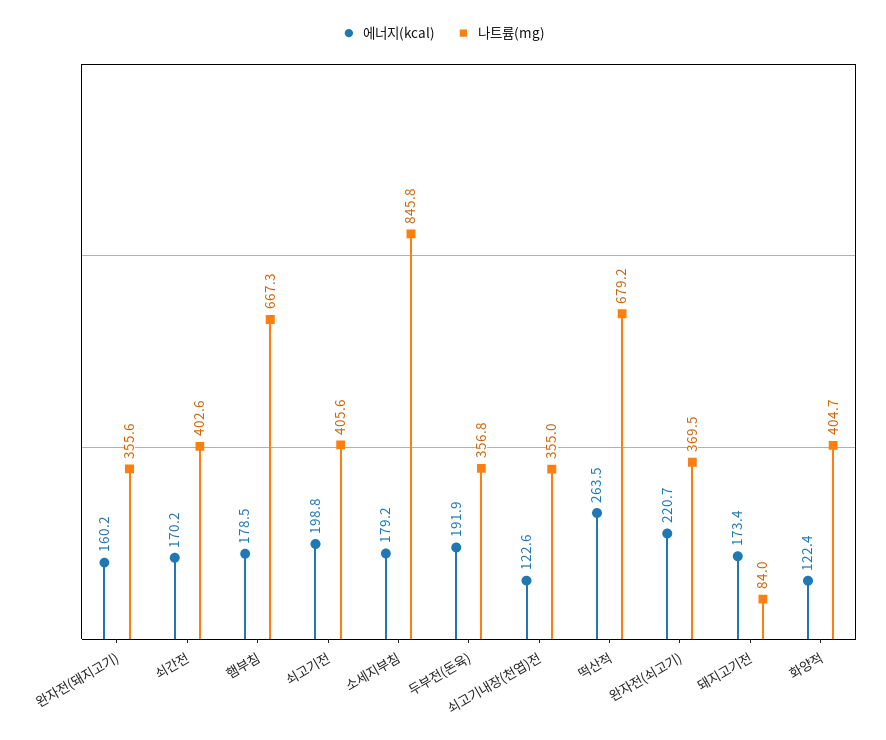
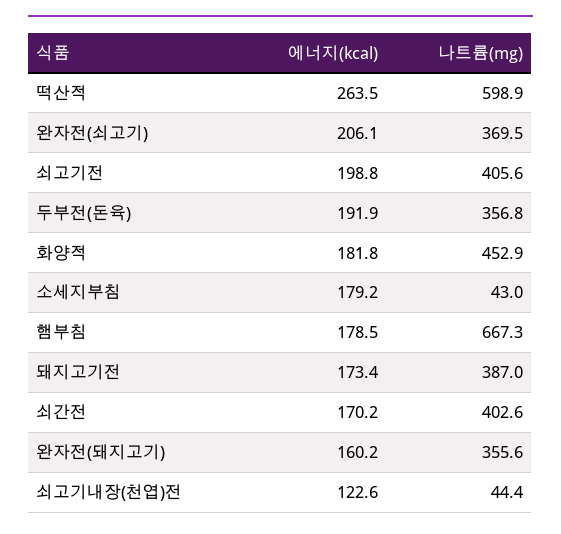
나트륨(mg), 소세지부침: 845.8 -> 43
나트륨(mg), 쇠고기내장(천엽)전: 355 -> 44.4
나트륨(mg), 떡산적: 679.2 -> 598.9
에너지(kcal), 완자전(쇠고기): 220.7 -> 206.1
나트륨(mg), 돼지고기전: 84 -> 387
에너지(kcal), 화양적: 122.4 -> 181.8
나트륨(mg), 화양적: 404.7 -> 452.9

